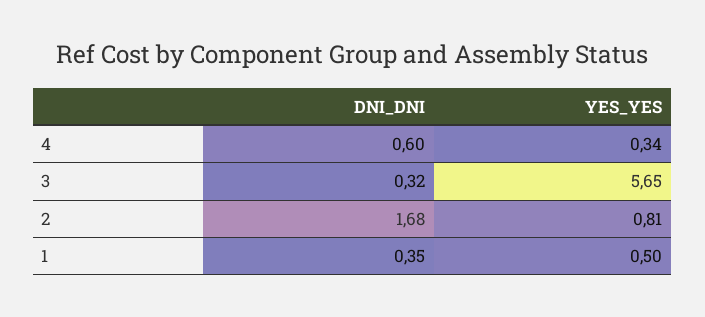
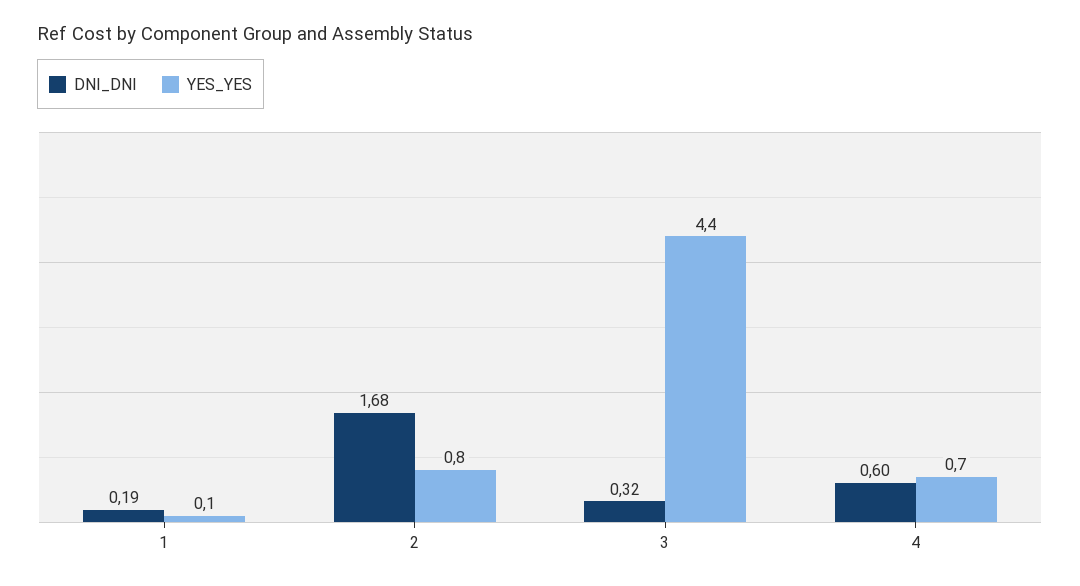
YES_YES, 4: 0.34 -> 0.7
YES_YES, 3: 5.65 -> 4.4
DNI_DNI, 1: 0.35 -> 0.19
YES_YES, 1: 0.5 -> 0.1

